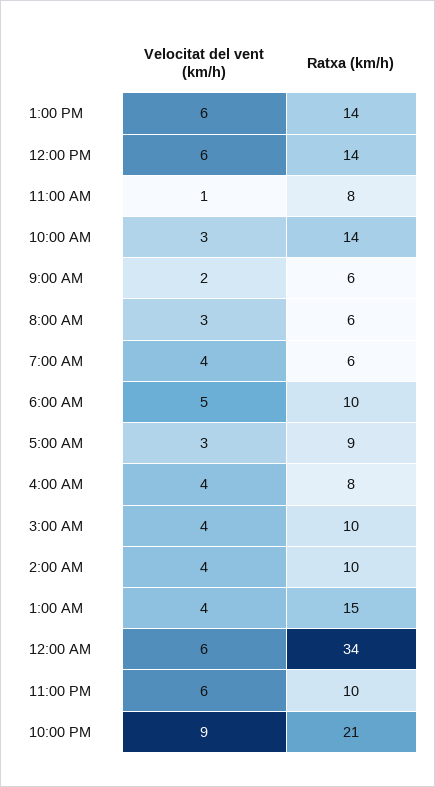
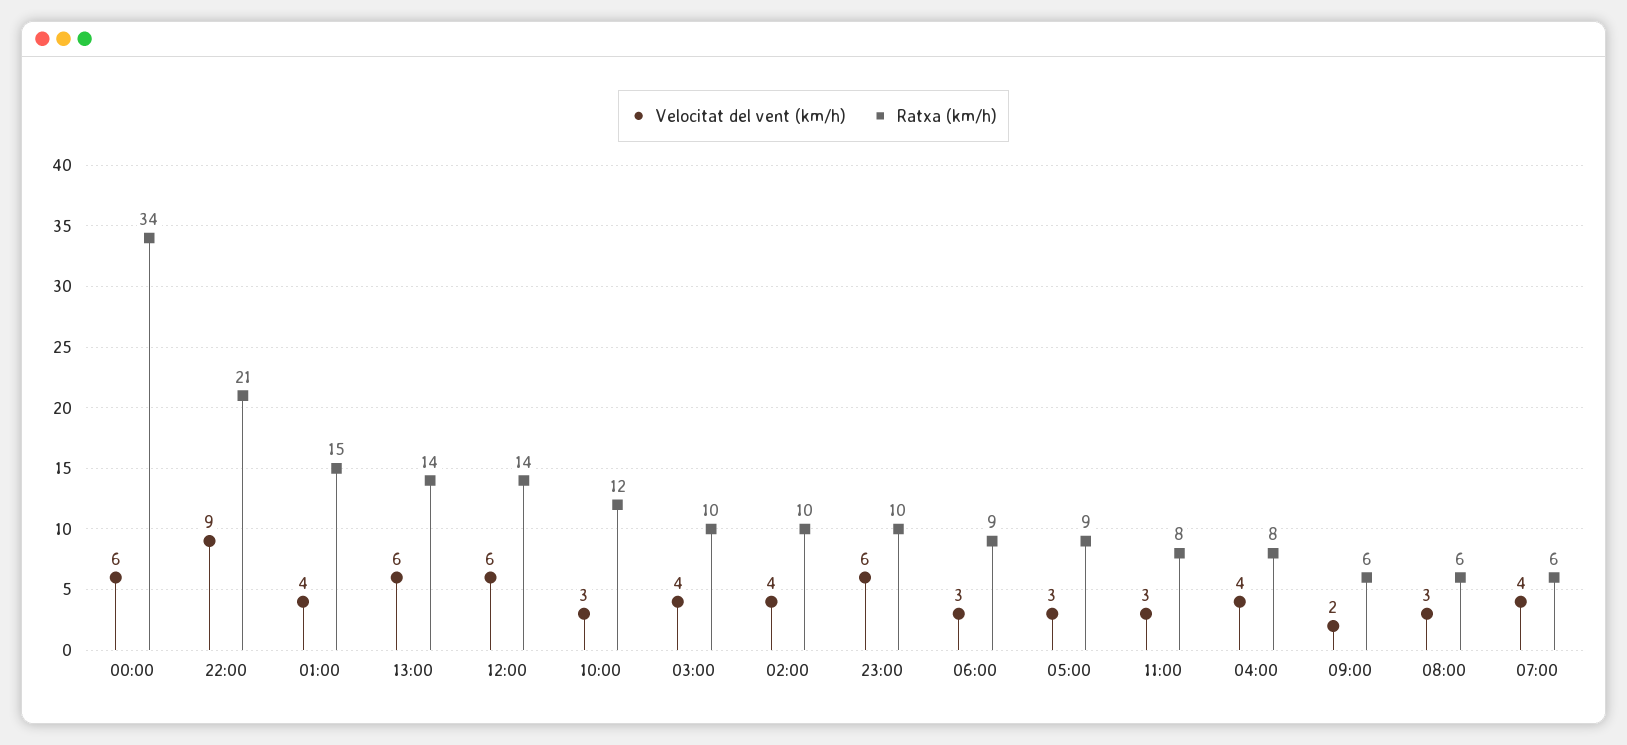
Velocitat del vent (km/h), 11:00 AM: 1 -> 3
Ratxa (km/h), 10:00 AM: 14 -> 12
Velocitat del vent (km/h), 6:00 AM: 5 -> 3
Ratxa (km/h), 6:00 AM: 10 -> 9

